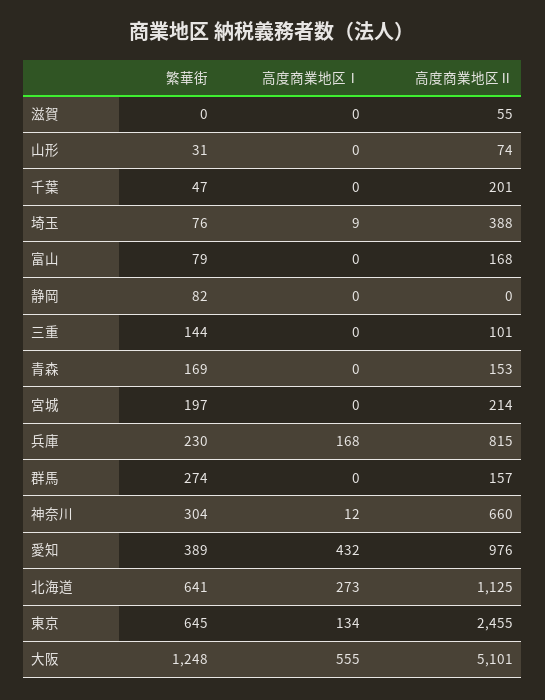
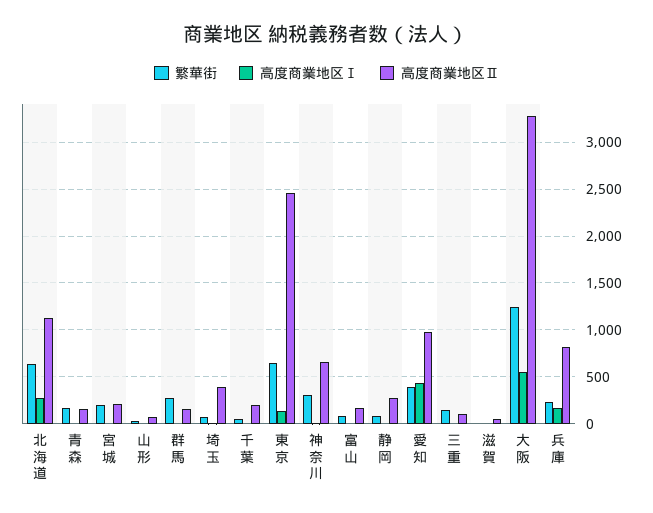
高度商業地区Ⅱ, 静岡: 0 -> 300
高度商業地区Ⅱ, 大阪: 5101 -> 3300

